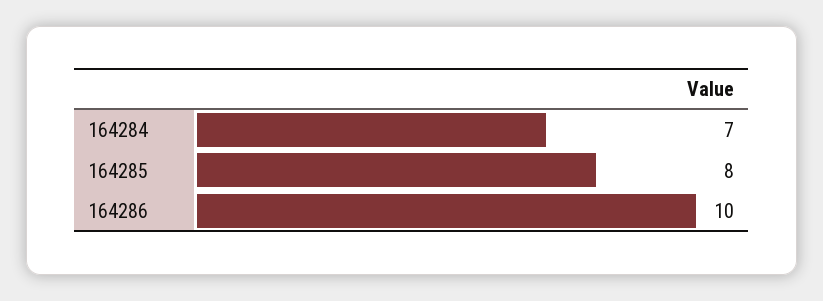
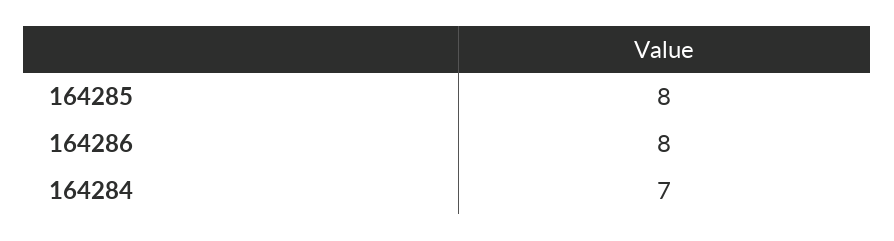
164286: 10 -> 8

